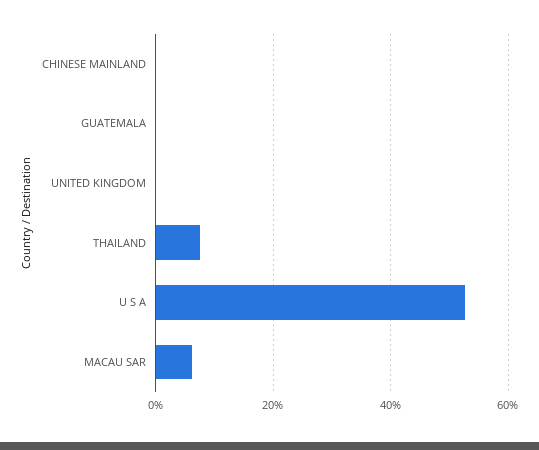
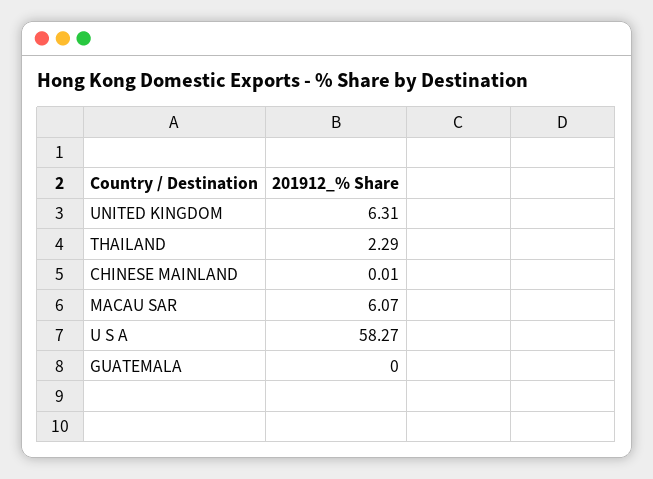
UNITED KINGDOM: 0 -> 6.31
THAILAND: 8 -> 2.29
U S A: 52 -> 58.27

